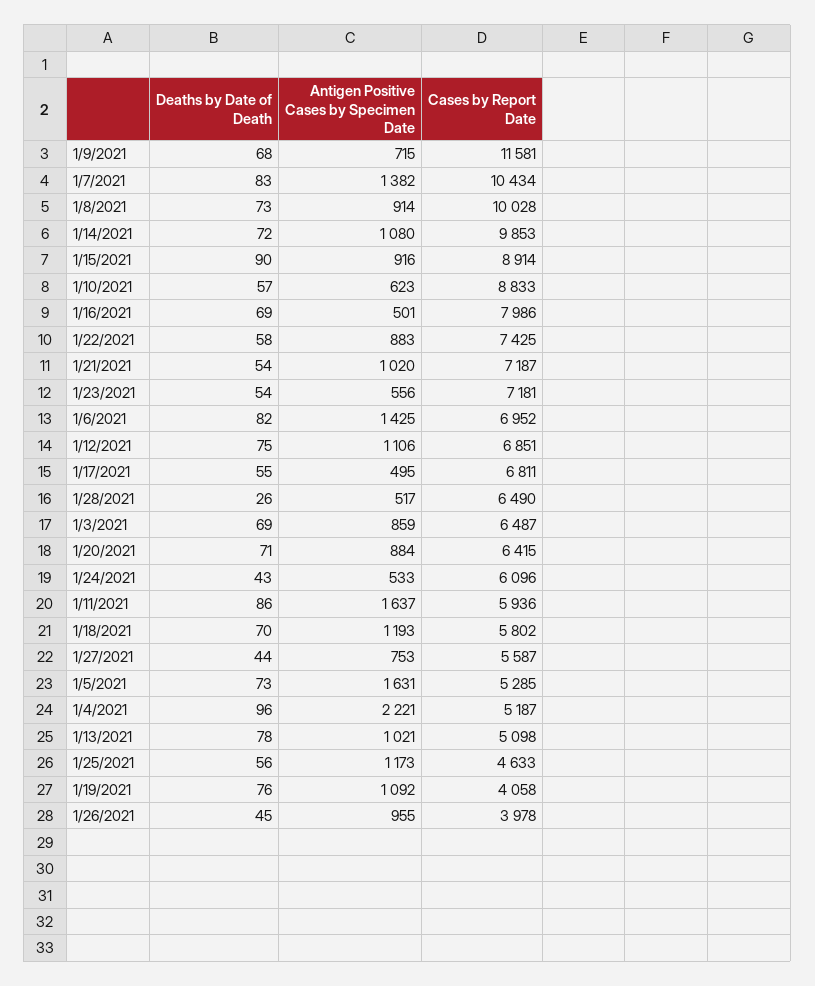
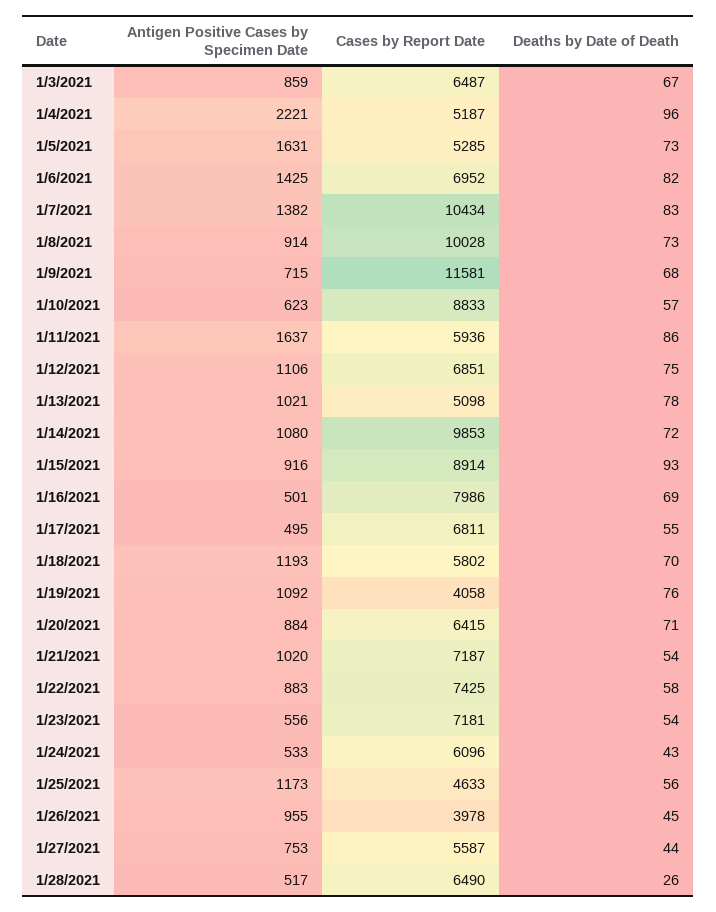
Deaths by Date of Death, 1/15/2021: 90 -> 93
Deaths by Date of Death, 1/3/2021: 69 -> 67

